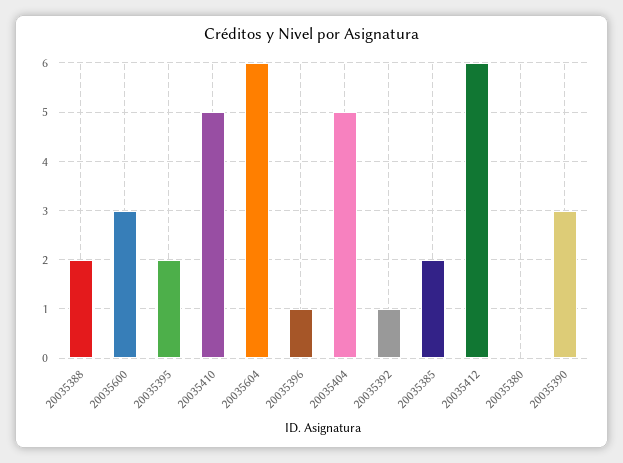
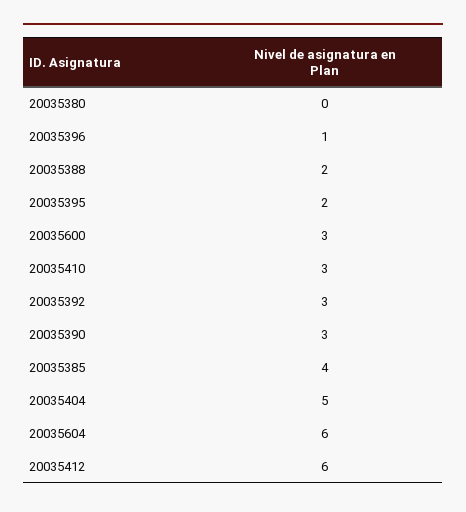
20035410: 5 -> 3
20035392: 1 -> 3
20035385: 2 -> 4

